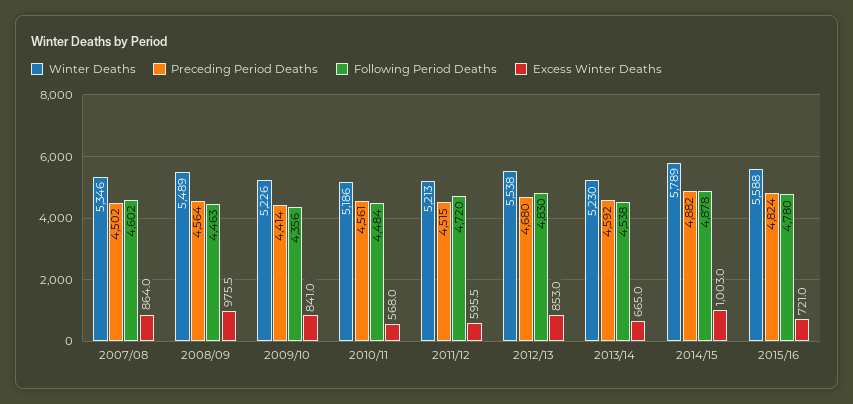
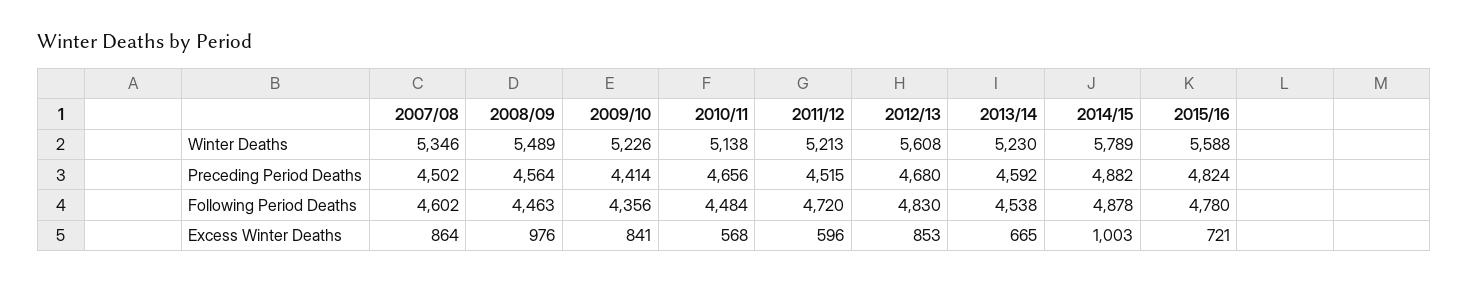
Winter Deaths, 2010/11: 5186 -> 5138
Preceding Period Deaths, 2010/11: 4561 -> 4656
Winter Deaths, 2012/13: 5538 -> 5608

